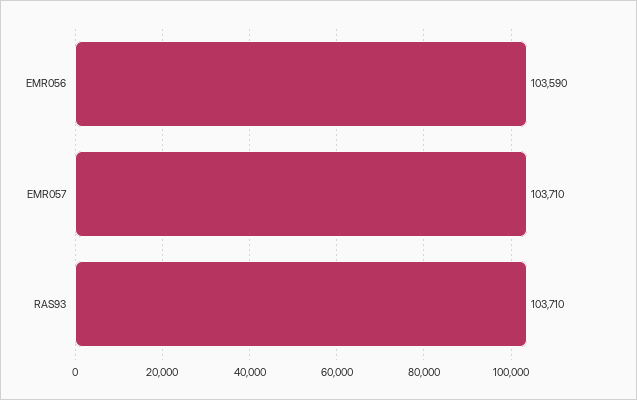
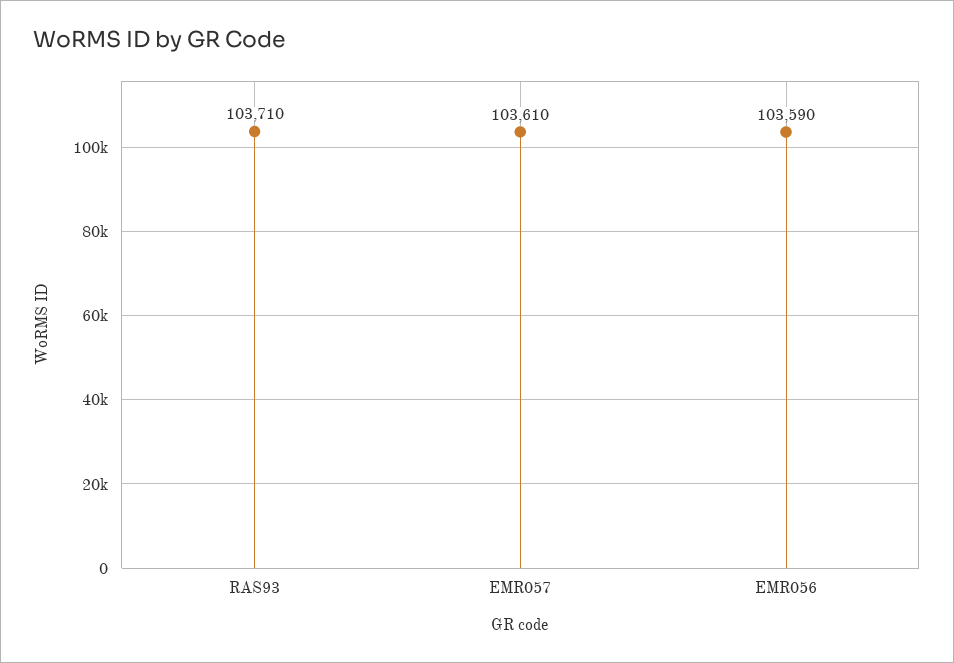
EMR057: 103710 -> 103610

